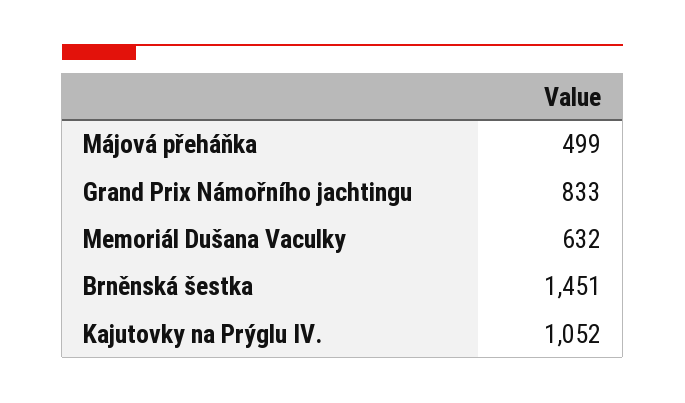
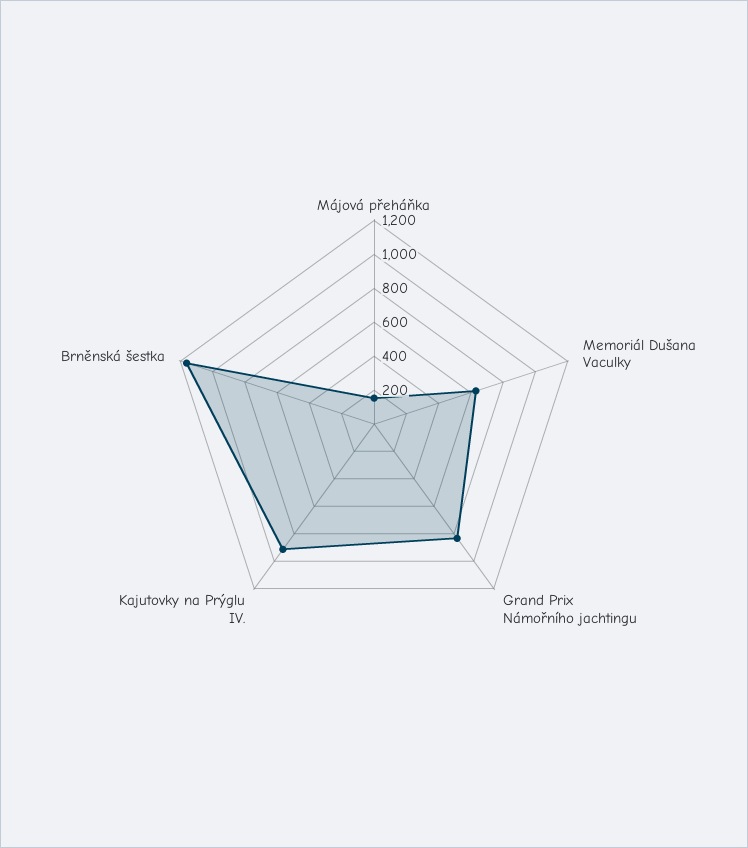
Májová přeháňka: 499 -> 150
Brněnská šestka: 1451 -> 1150
Kajutovky na Prýglu IV.: 1052 -> 900

